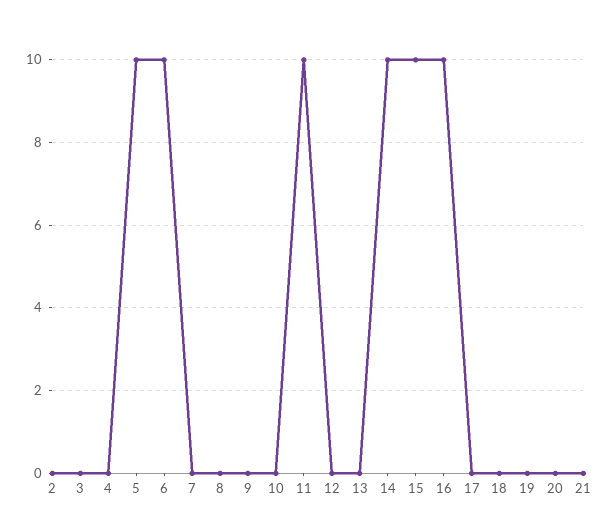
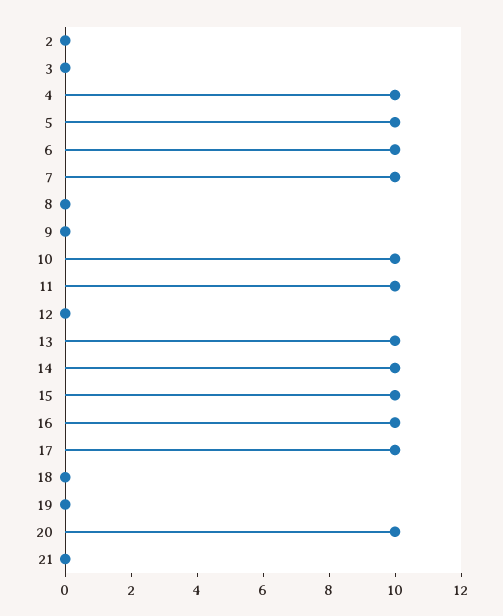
4: 0 -> 10
7: 0 -> 10
10: 0 -> 10
13: 0 -> 10
17: 0 -> 10
20: 0 -> 10

